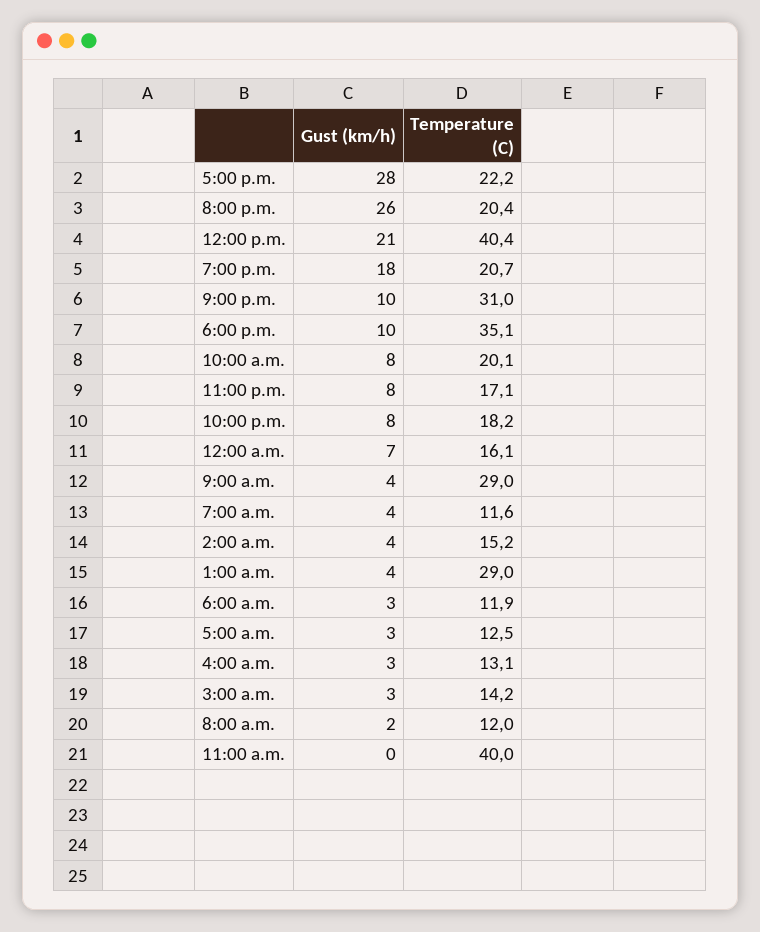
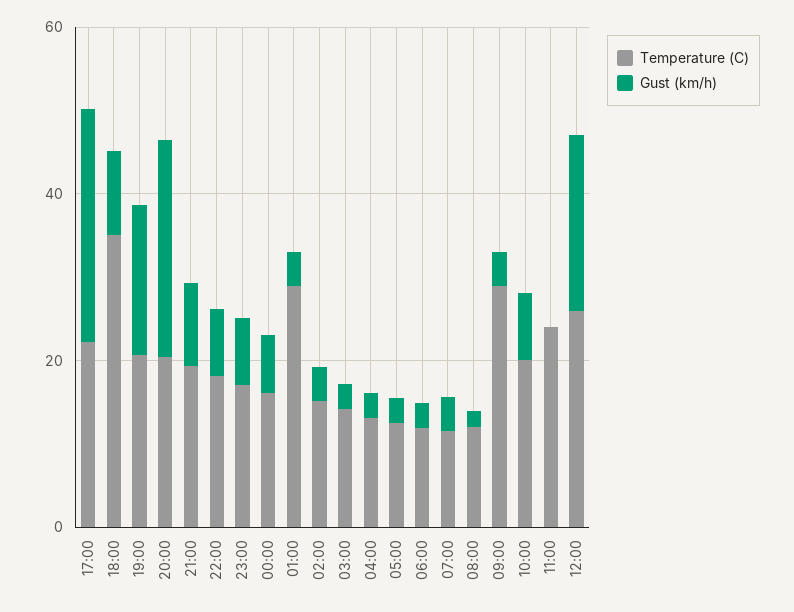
Temperature (C), 12:00 p.m.: 40.4 -> 25
Temperature (C), 9:00 p.m.: 31 -> 20
Temperature (C), 11:00 a.m.: 40 -> 25

